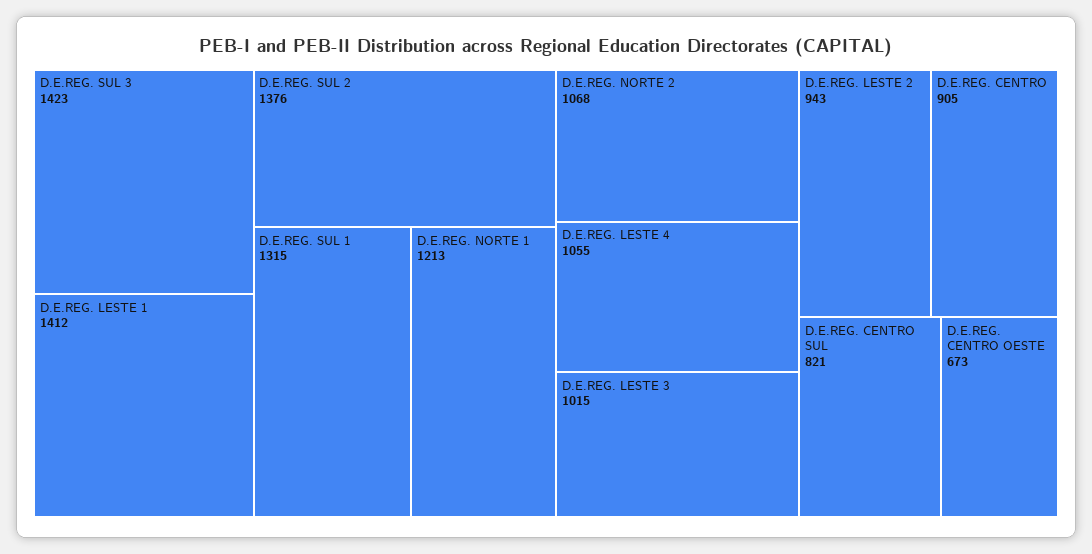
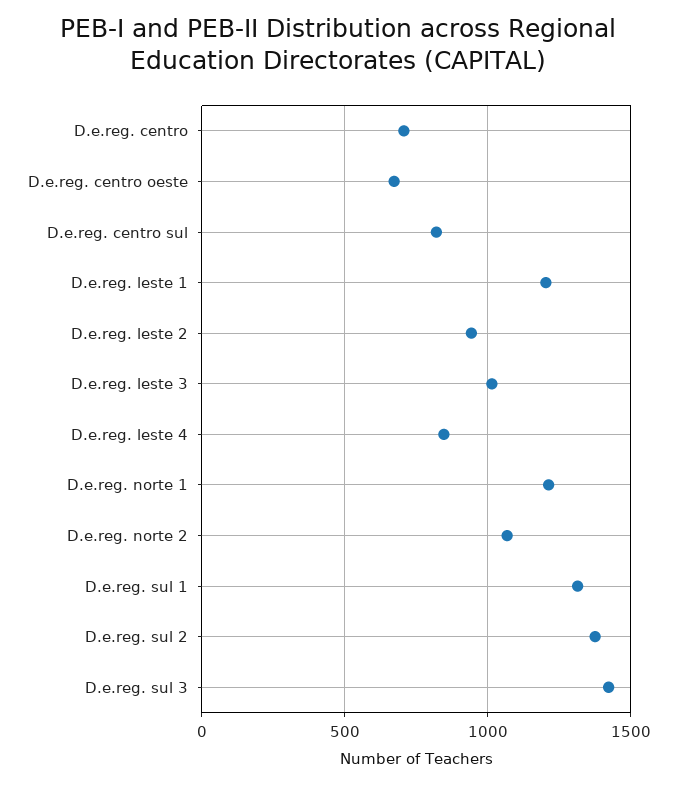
D.E.REG. LESTE 1: 1412 -> 1200
D.E.REG. LESTE 4: 1055 -> 850
D.E.REG. CENTRO: 905 -> 700

